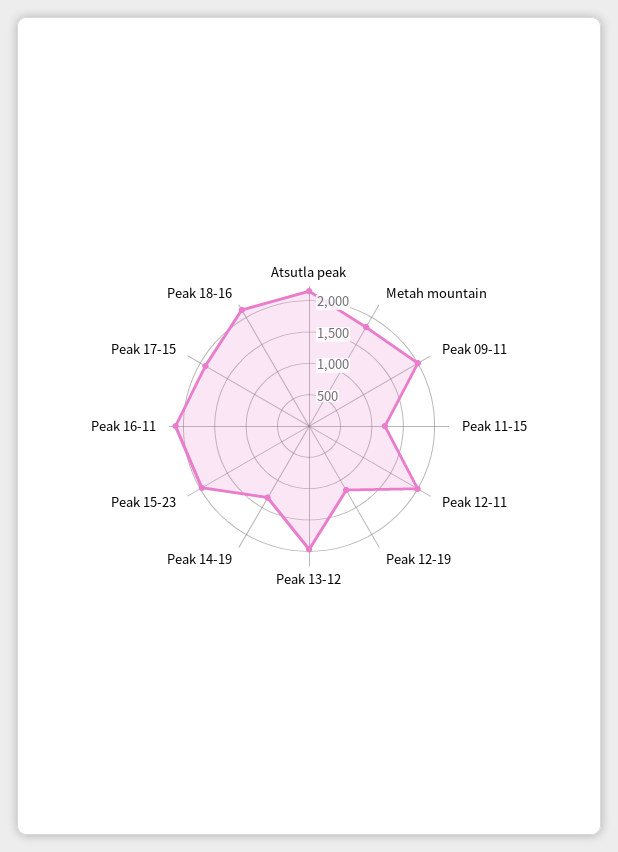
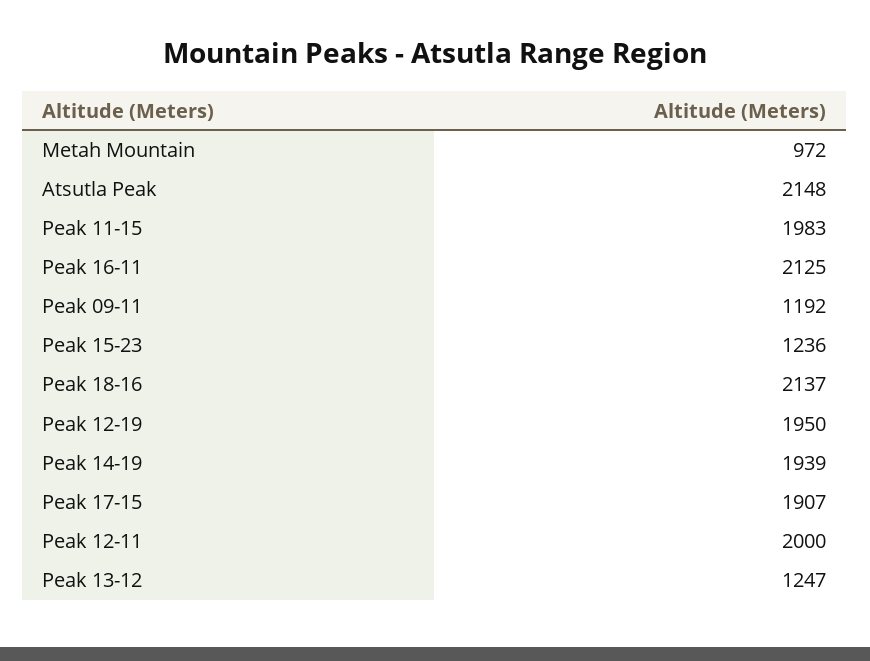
Metah mountain: 1750 -> 972
Peak 09-11: 2000 -> 1192
Peak 11-15: 1250 -> 1983
Peak 12-19: 1250 -> 1950
Peak 13-12: 2000 -> 1247
Peak 14-19: 1250 -> 1939
Peak 15-23: 2000 -> 1236

